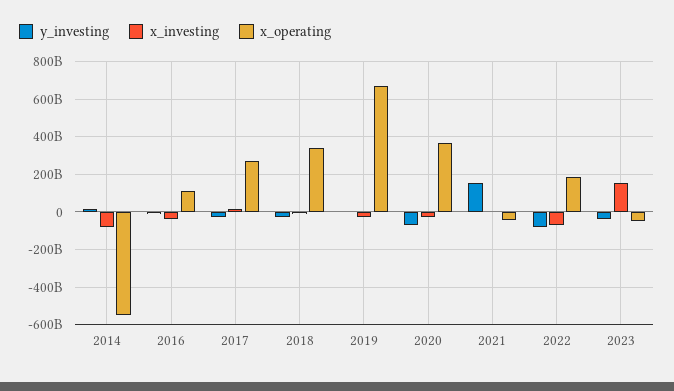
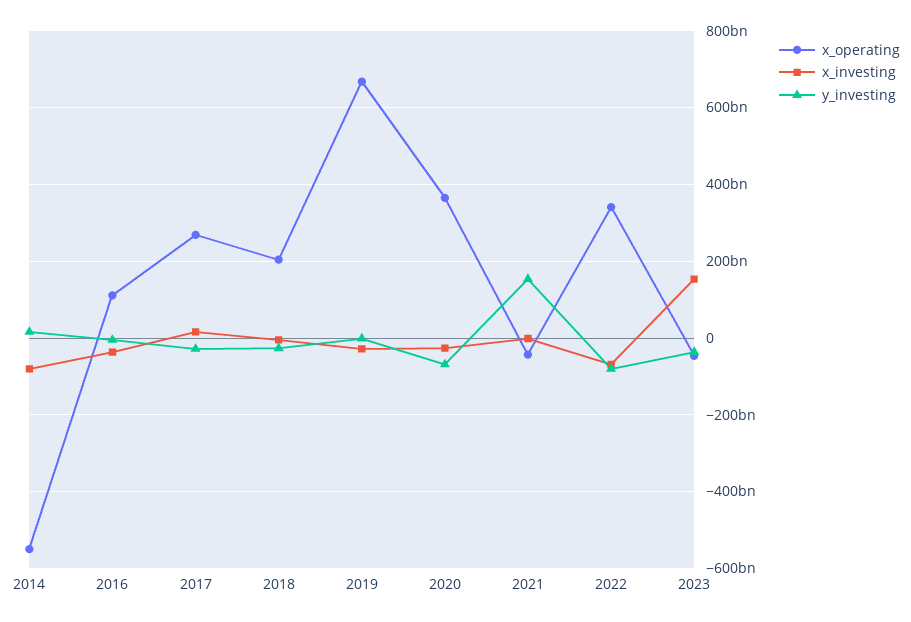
x_operating, 2018: 350000000000 -> 200000000000
x_operating, 2022: 200000000000 -> 340000000000

